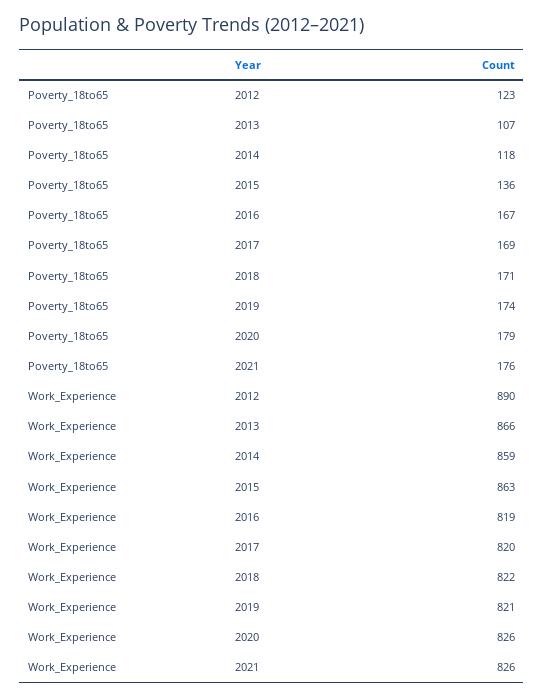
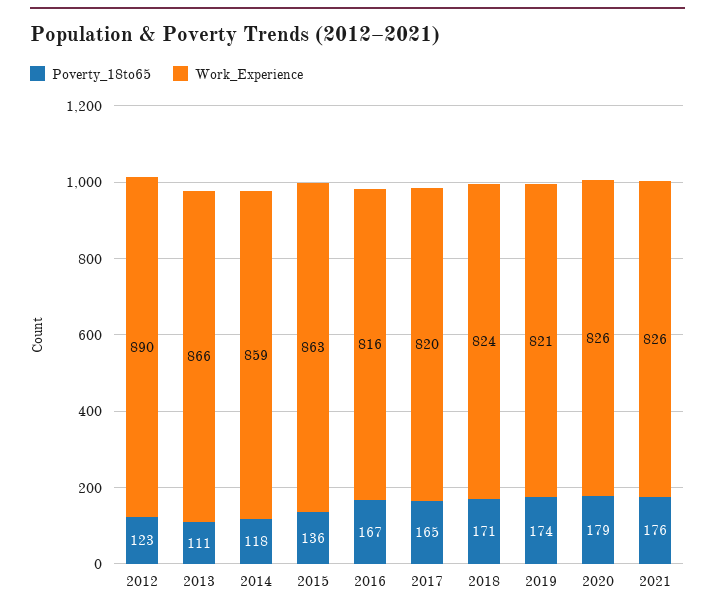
Poverty_18to65, 2013: 107 -> 111
Poverty_18to65, 2017: 169 -> 165
Work_Experience, 2016: 819 -> 816
Work_Experience, 2018: 822 -> 824

